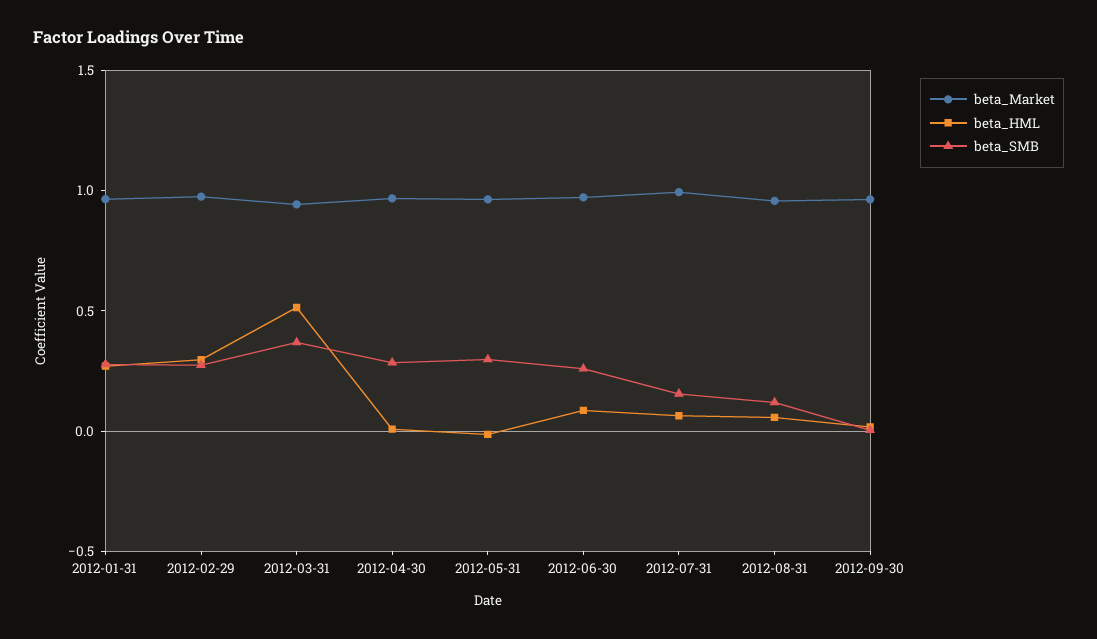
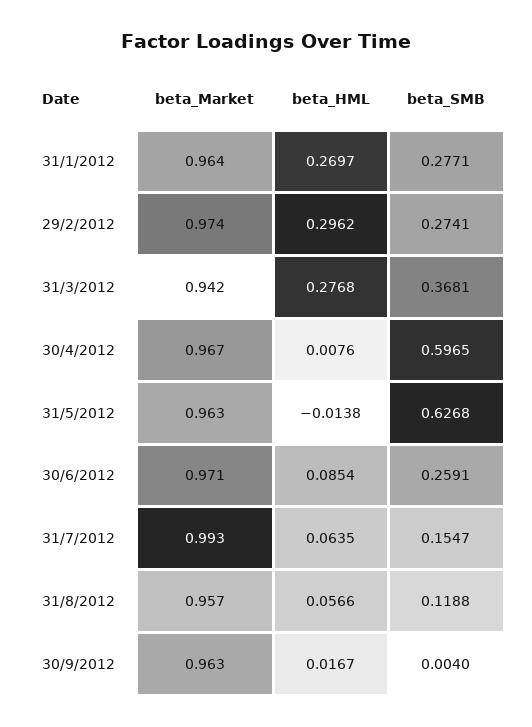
beta_HML, 2012-03-31: 0.5 -> 0.2768
beta_SMB, 2012-04-30: 0.3 -> 0.5965
beta_SMB, 2012-05-31: 0.3 -> 0.6268

